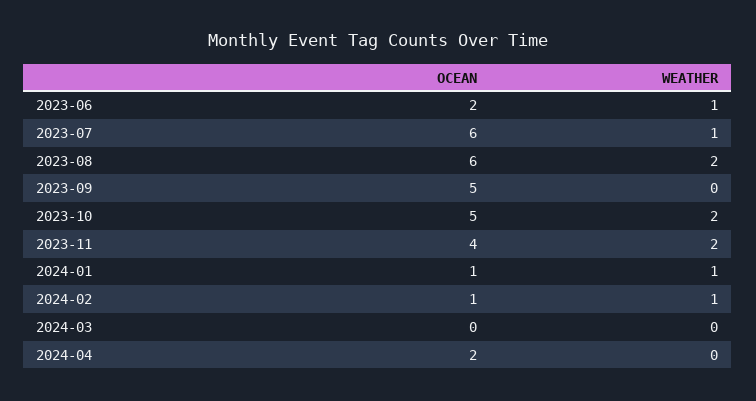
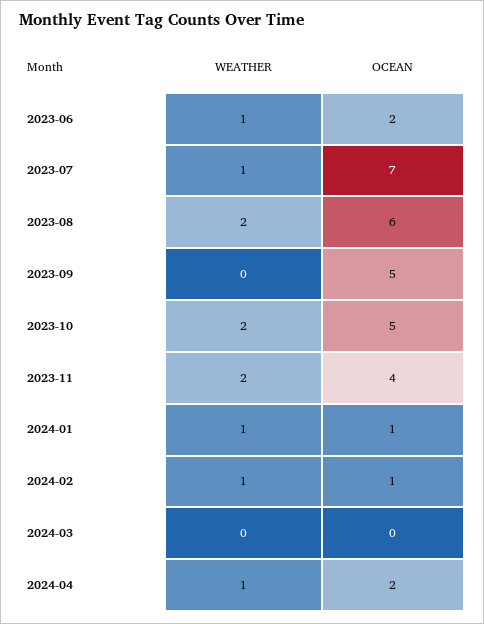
OCEAN, 2023-07: 6 -> 7
WEATHER, 2024-04: 0 -> 1

